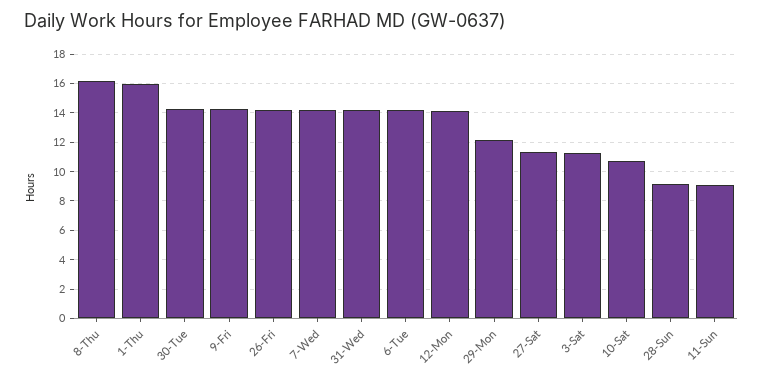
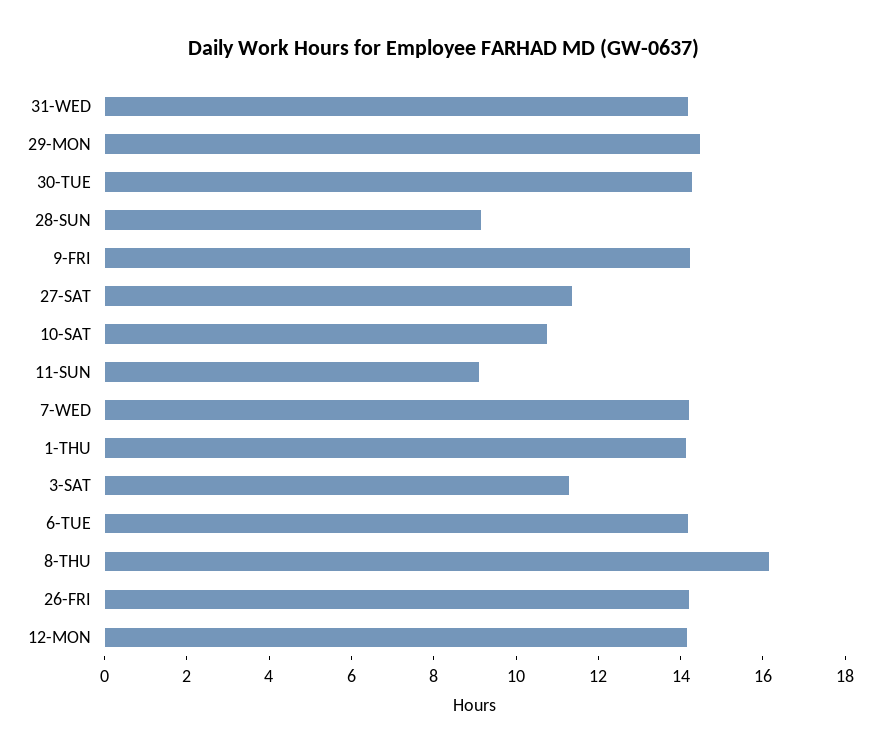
1-Thu: 16 -> 14
29-Mon: 12 -> 14.5

